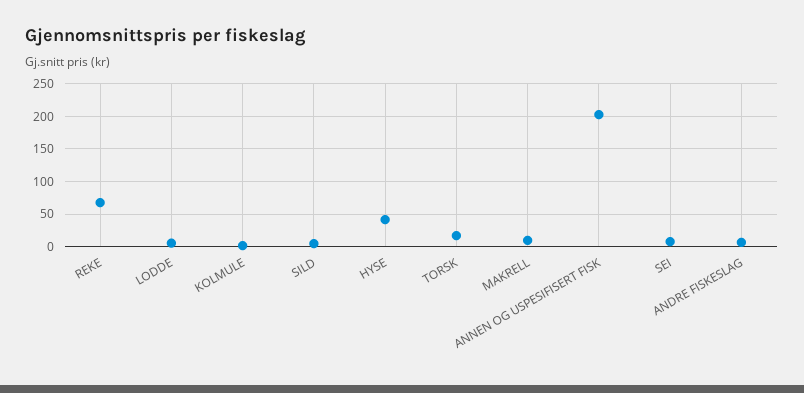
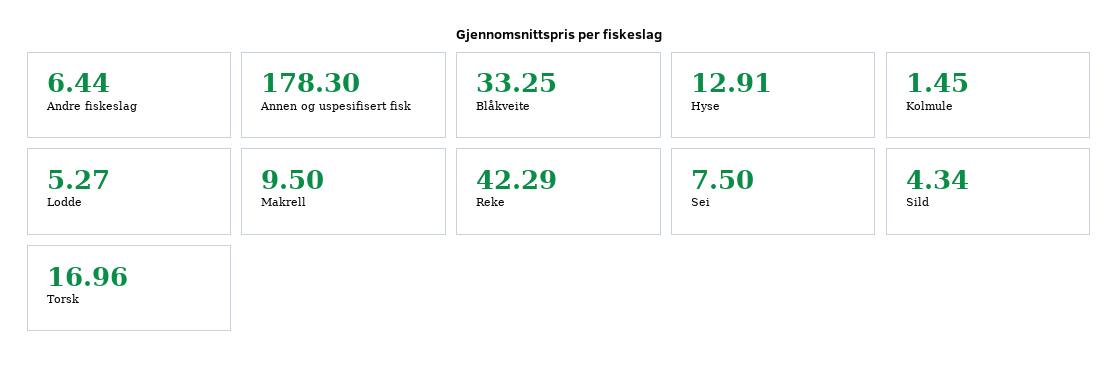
REKE: 70 -> 42.29
HYSE: 40 -> 12.91
ANNEN OG USPESIFISERT FISK: 200 -> 178.3
Blåkveite: none -> 33.25

